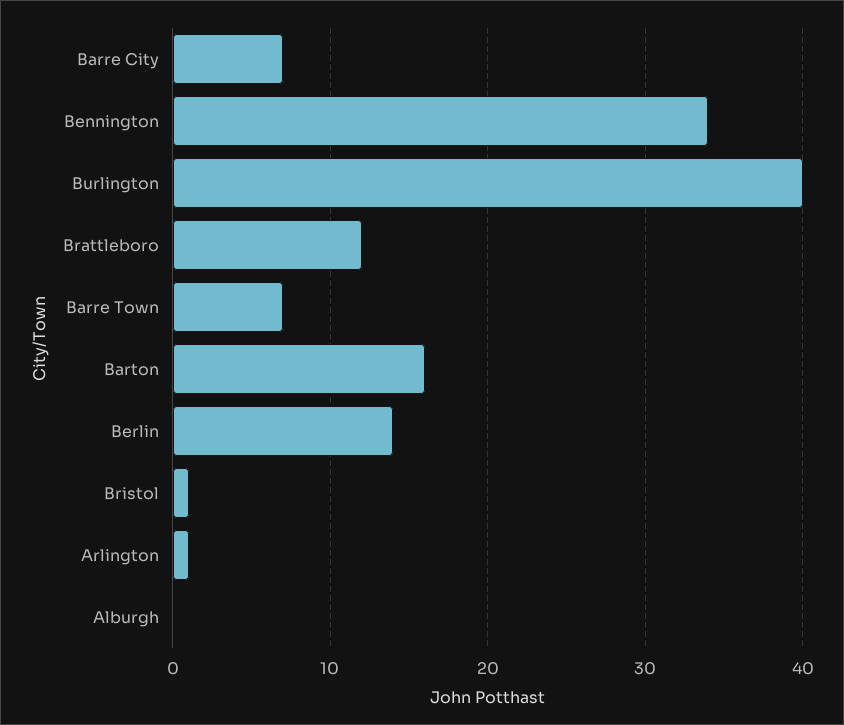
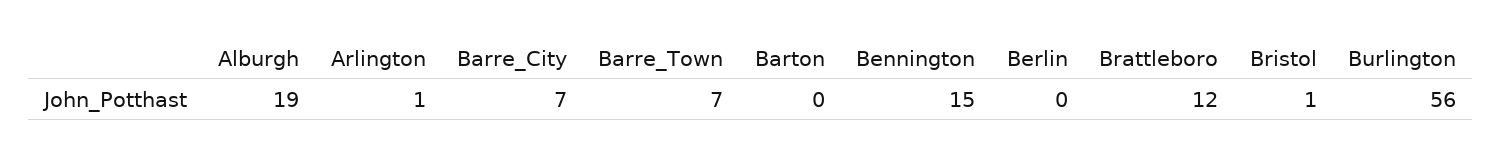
Bennington: 34 -> 15
Burlington: 40 -> 56
Barton: 16 -> 0
Berlin: 14 -> 0
Alburgh: 0 -> 19

